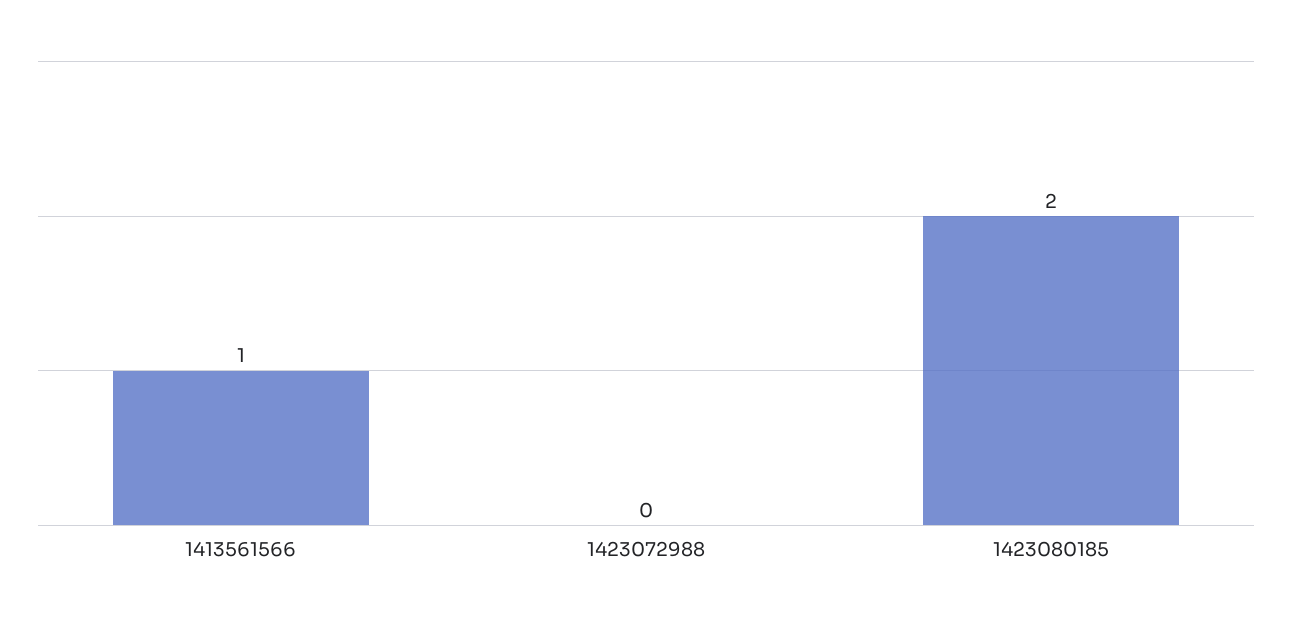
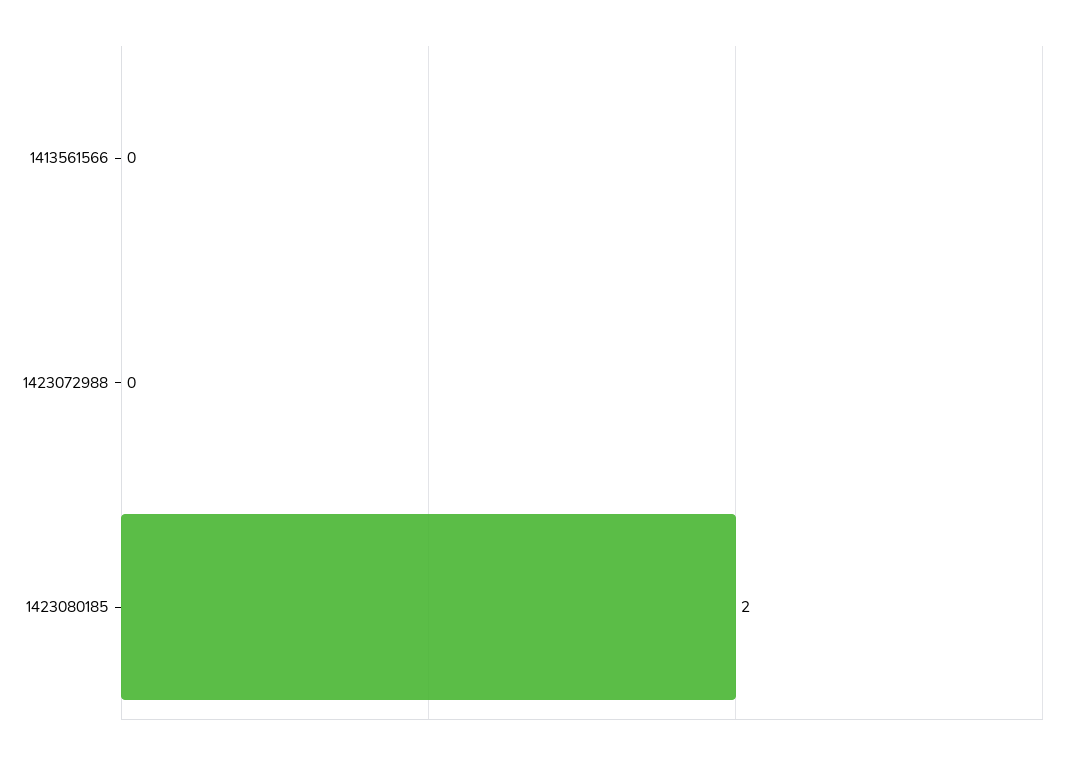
1413561566: 1 -> 0

